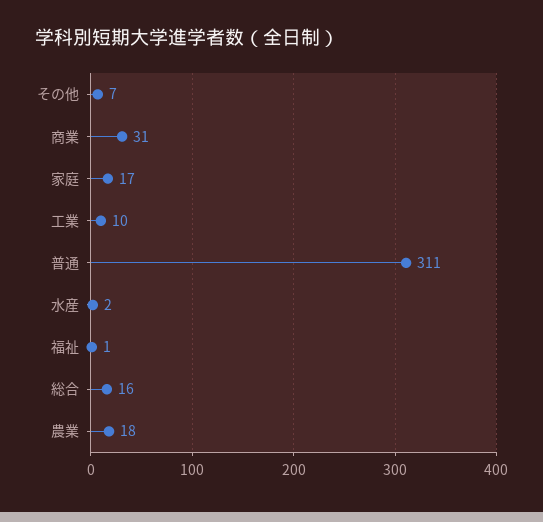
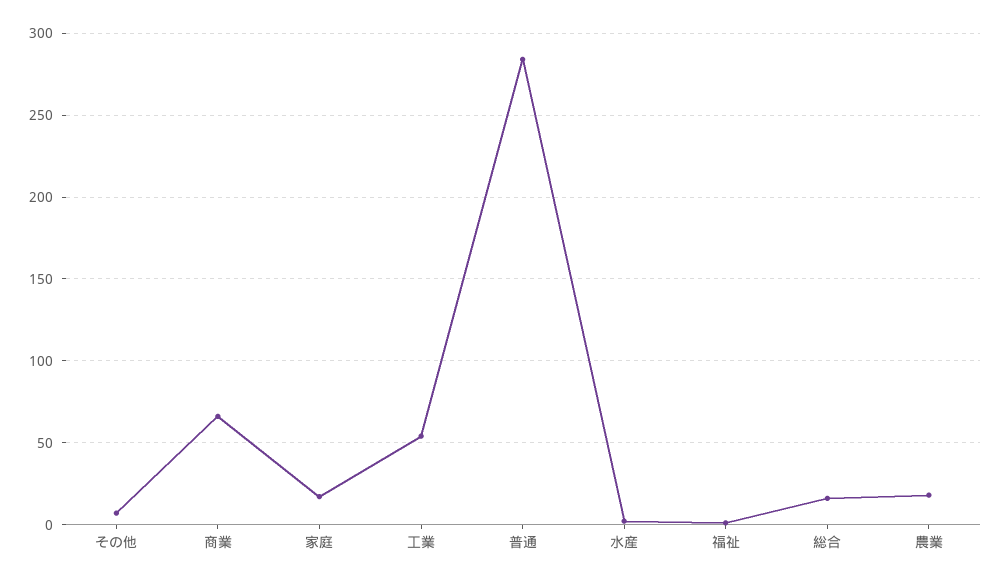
商業: 31 -> 65
工業: 10 -> 55
普通: 311 -> 285

